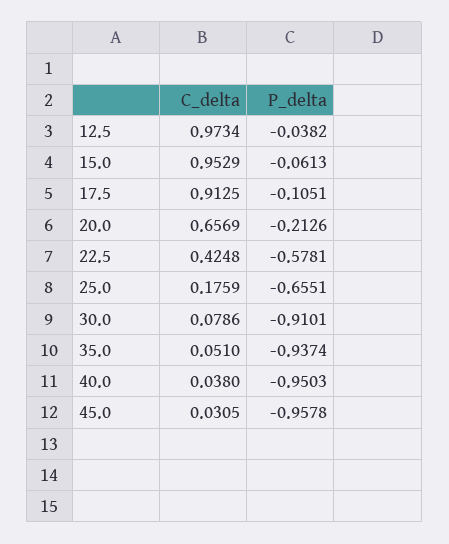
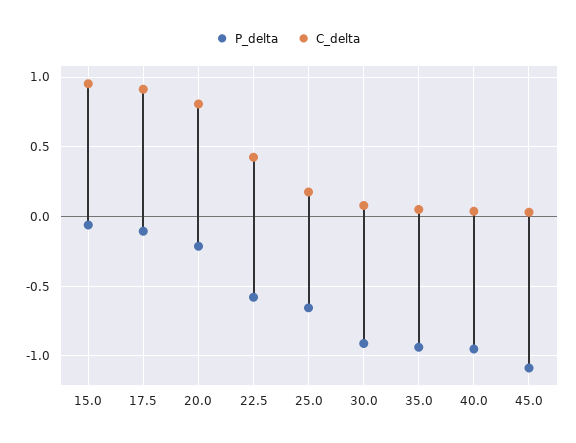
C_delta, 12.5: 0.9734 -> none
P_delta, 12.5: -0.0382 -> none
C_delta, 20.0: 0.6569 -> 0.8
P_delta, 45.0: -0.9578 -> -1.1

